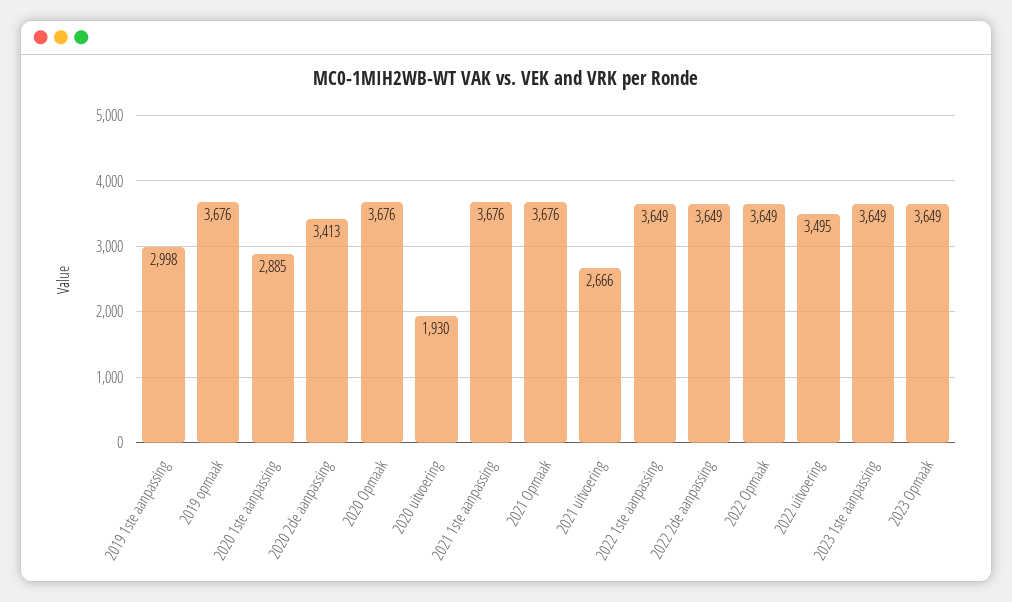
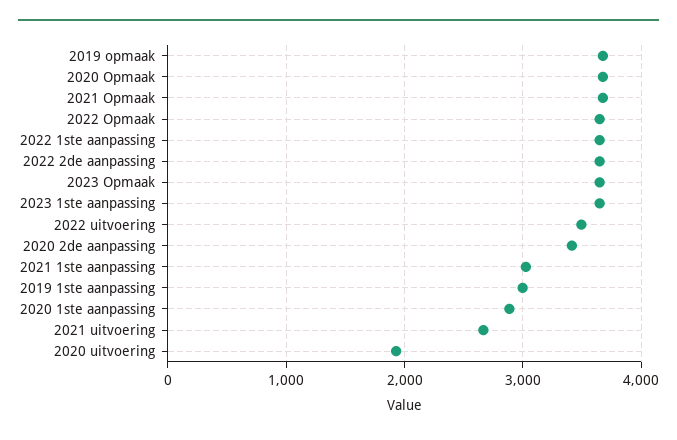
2021 1ste aanpassing: 3676 -> 3000

